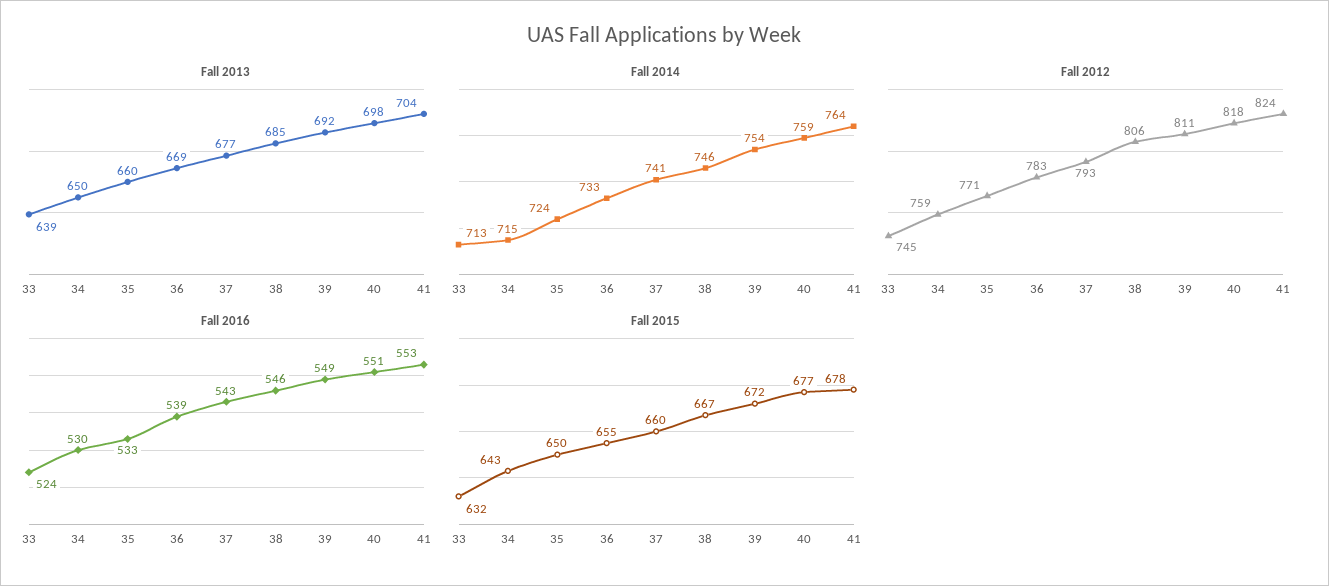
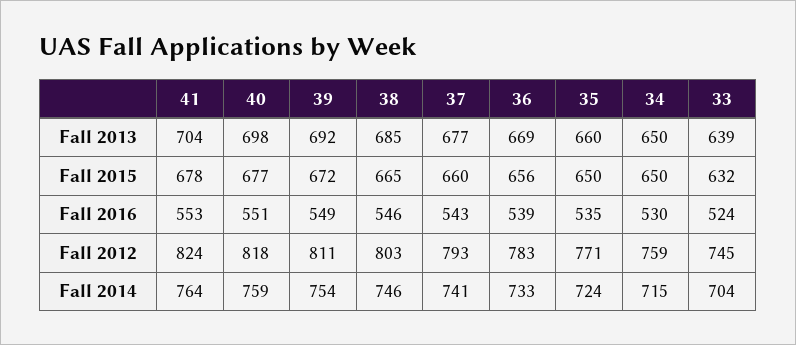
Fall 2014, 33: 713 -> 704
Fall 2012, 38: 806 -> 803
Fall 2016, 35: 533 -> 535
Fall 2015, 34: 643 -> 650
Fall 2015, 36: 655 -> 656
Fall 2015, 38: 667 -> 665

